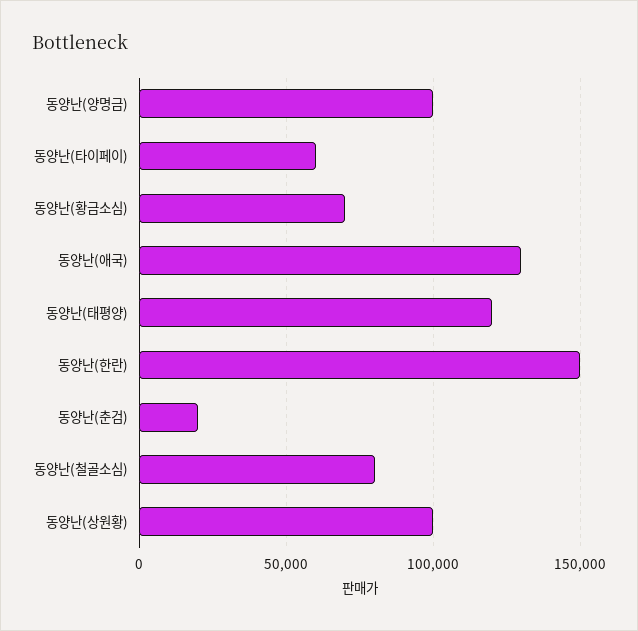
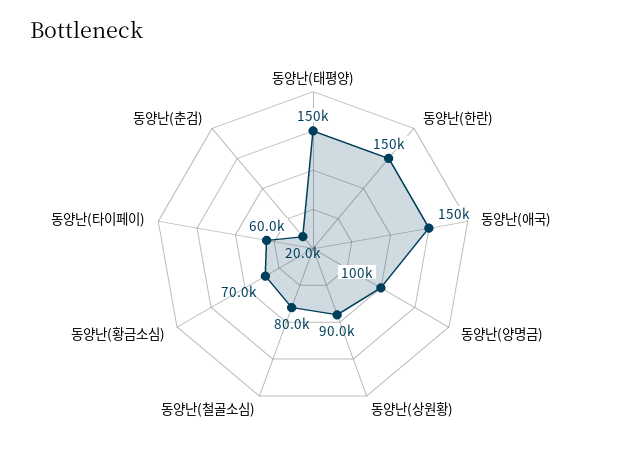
동양난(애국): 130000 -> 150000
동양난(태평양): 120000 -> 150000
동양난(상원황): 100000 -> 90000

